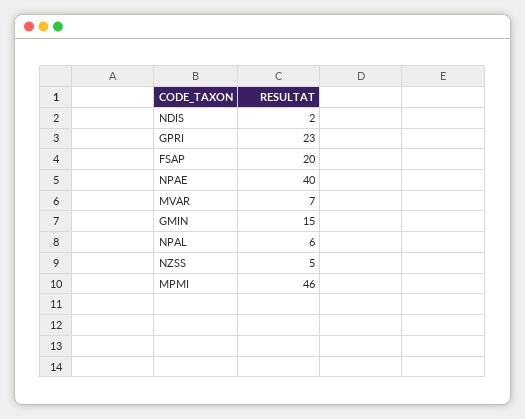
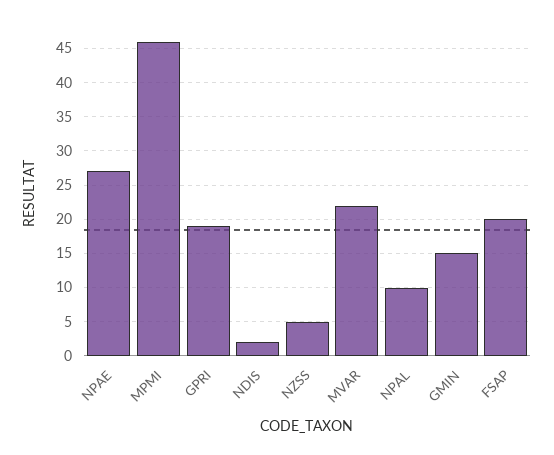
GPRI: 23 -> 19
NPAE: 40 -> 27
MVAR: 7 -> 22
NPAL: 6 -> 10

